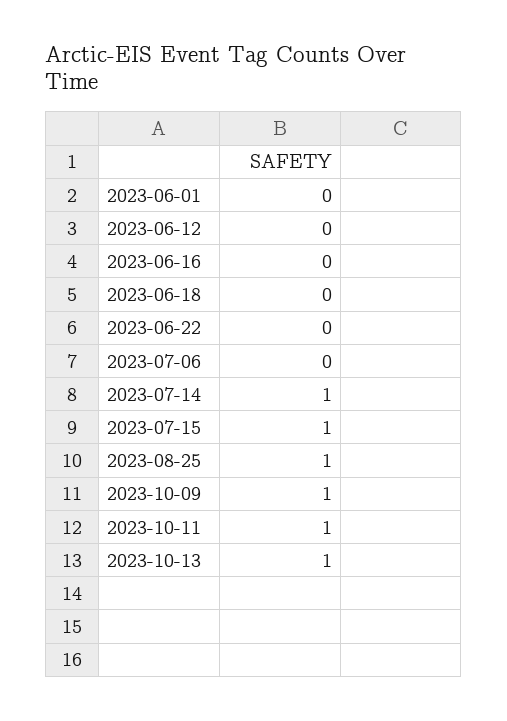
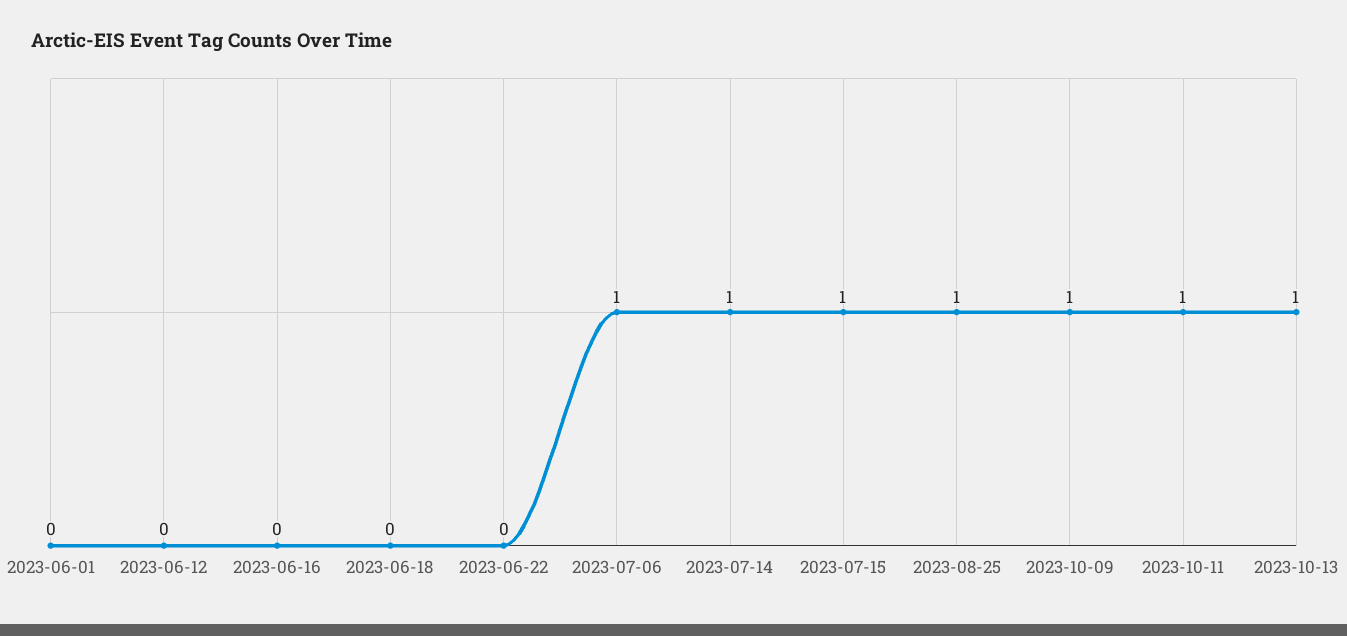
2023-07-06: 0 -> 1

